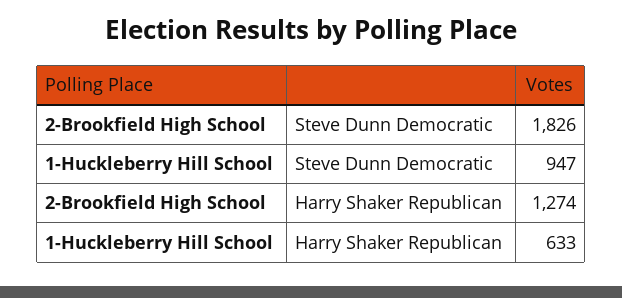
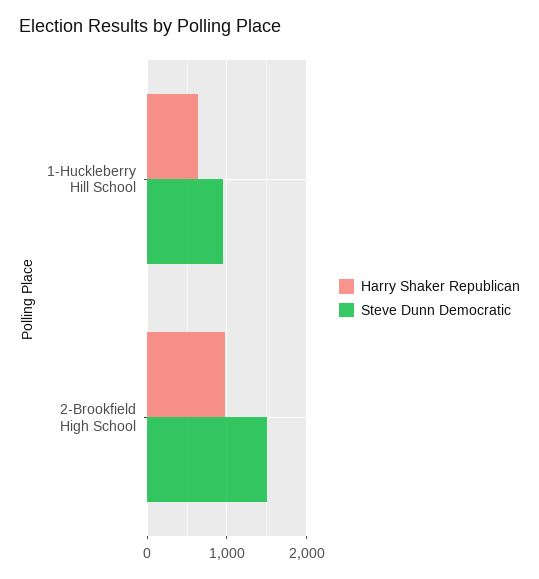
Steve Dunn Democratic, 2-Brookfield High School: 1826 -> 1500
Harry Shaker Republican, 2-Brookfield High School: 1274 -> 1000

